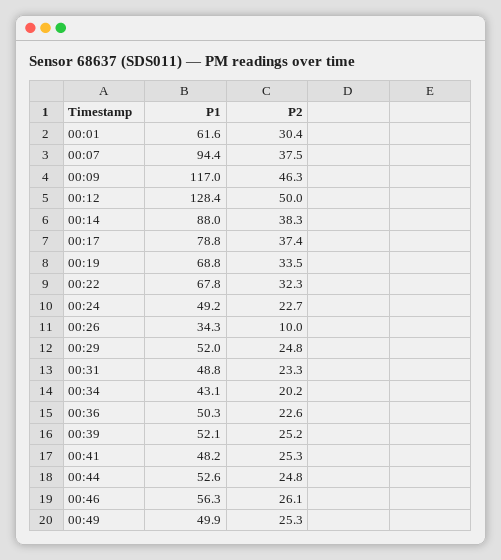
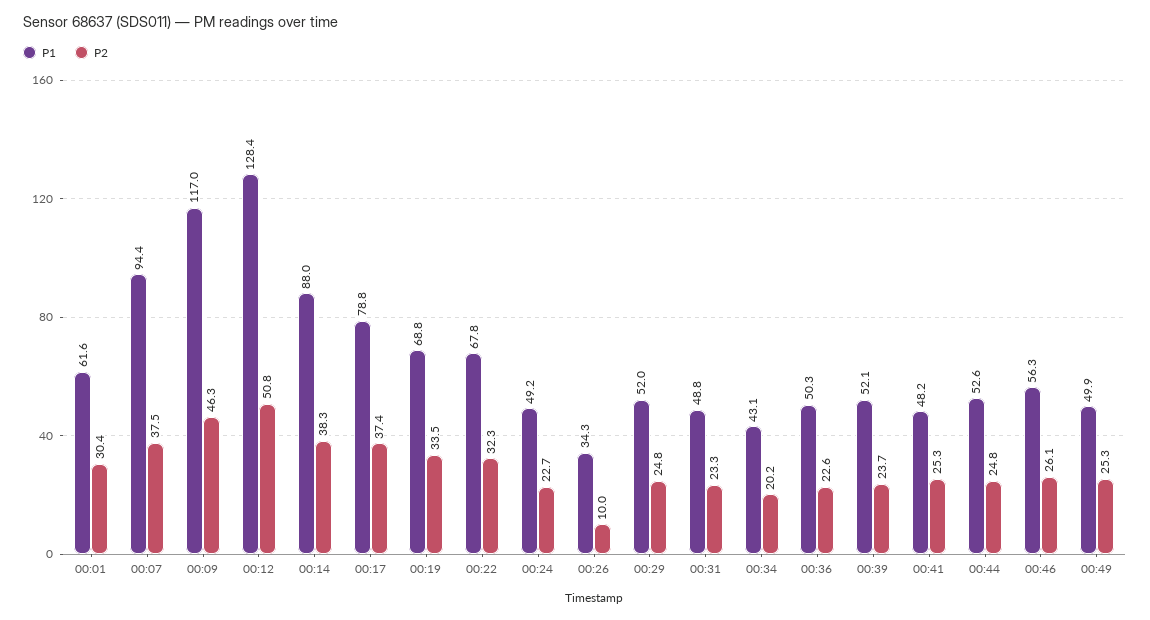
P2, 00:12: 50 -> 50.8
P2, 00:39: 25.2 -> 23.7

